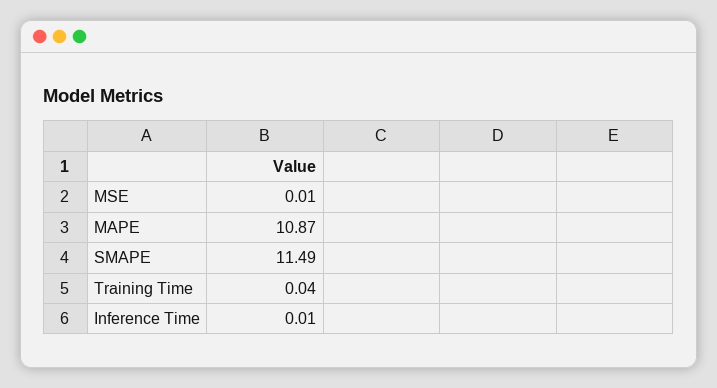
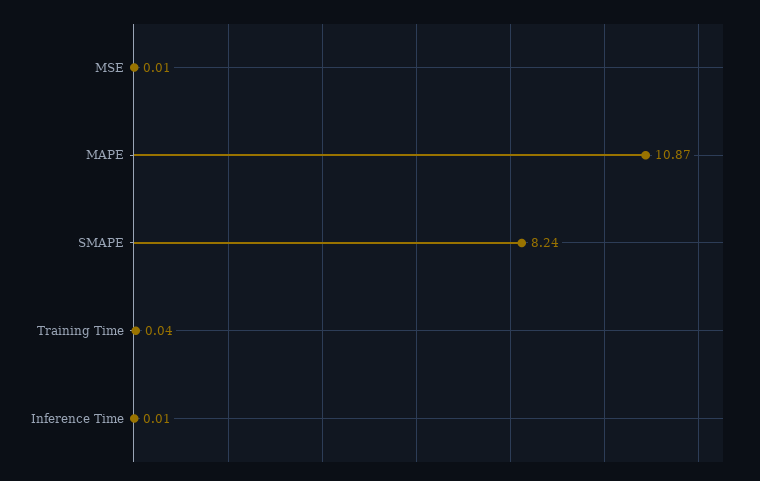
SMAPE: 11.49 -> 8.24

